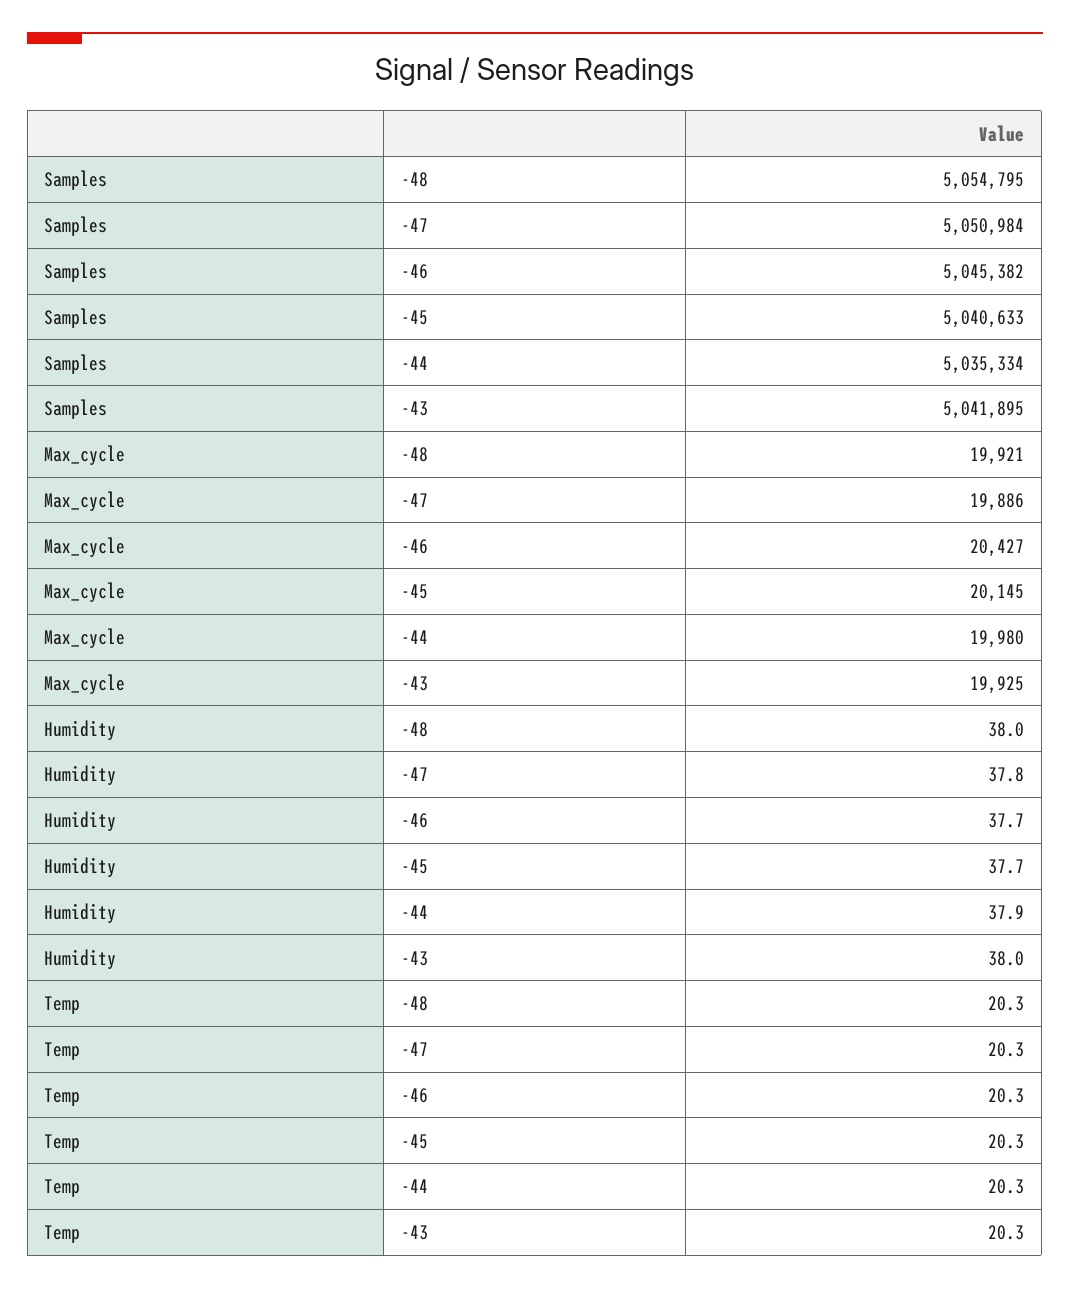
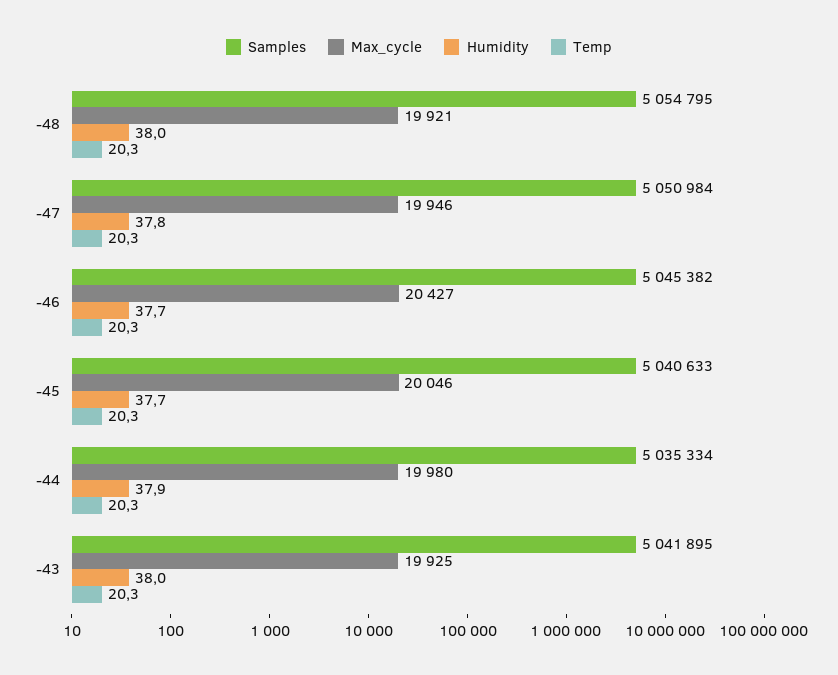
Max_cycle, -47: 19886 -> 19946
Max_cycle, -45: 20145 -> 20046

